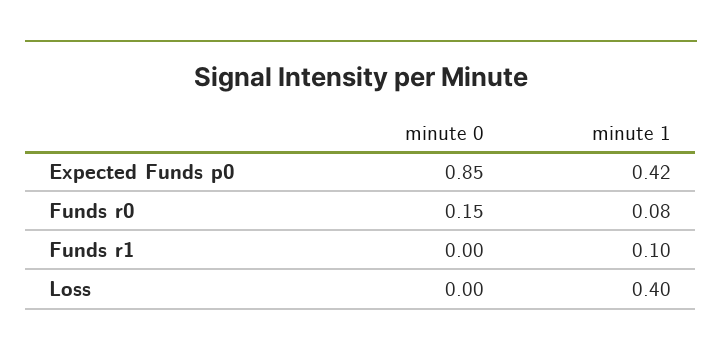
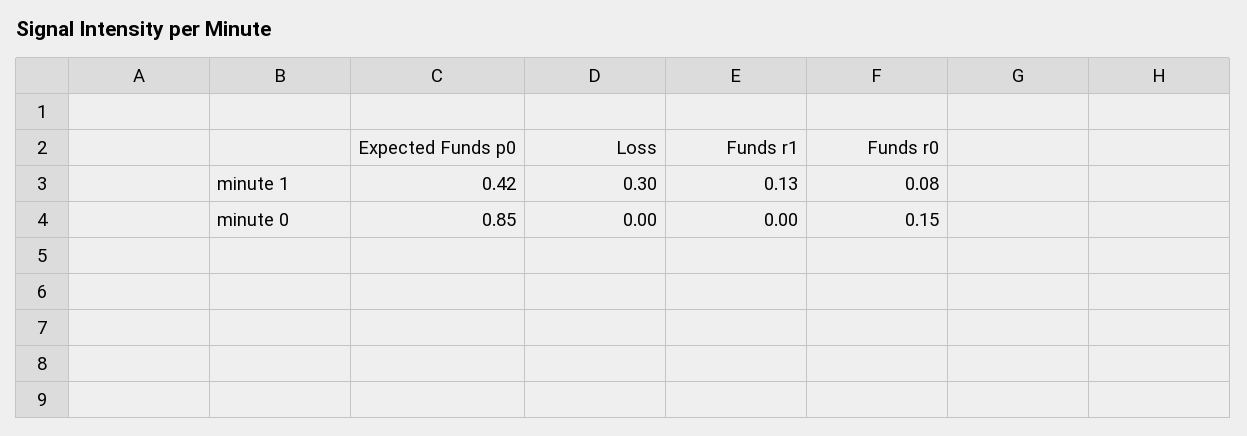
minute 1, Funds r1: 0.1 -> 0.13
minute 1, Loss: 0.4 -> 0.3

